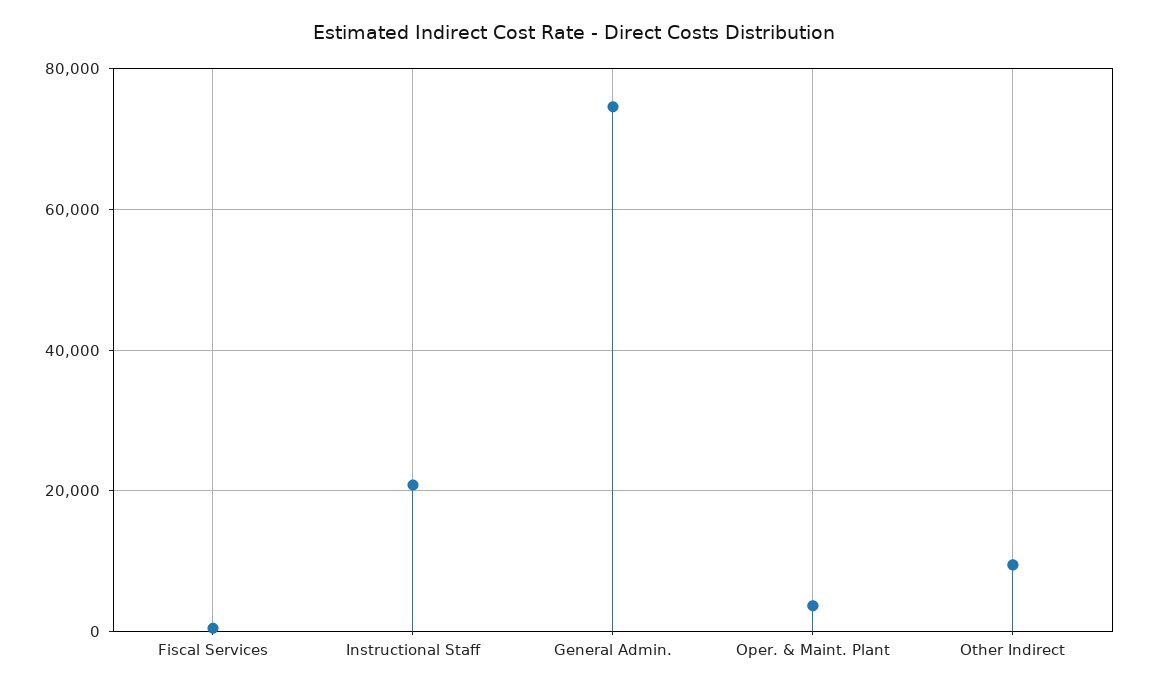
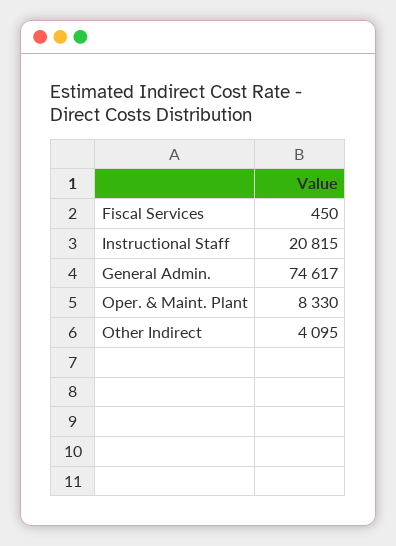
Oper. & Maint. Plant: 4000 -> 8330
Other Indirect: 10000 -> 4095

